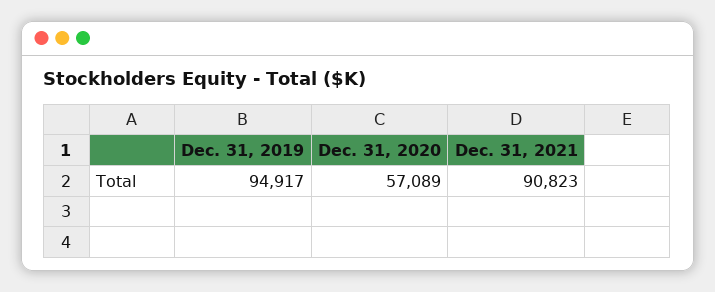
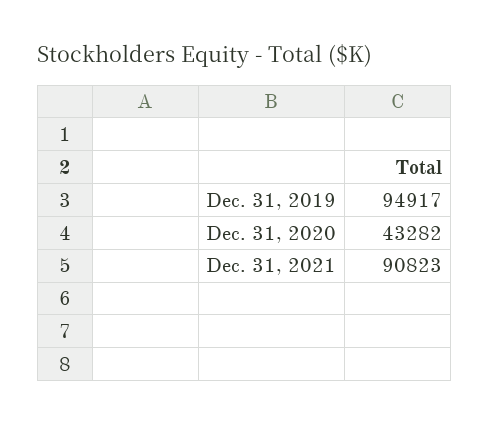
Dec. 31, 2020: 57089 -> 43282

